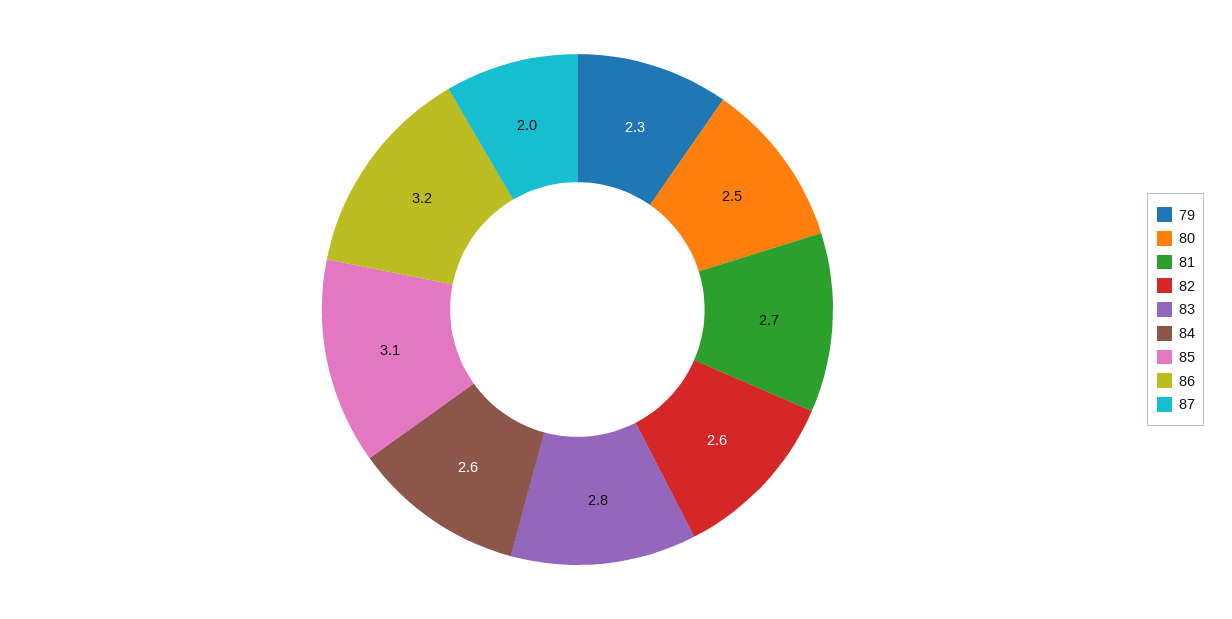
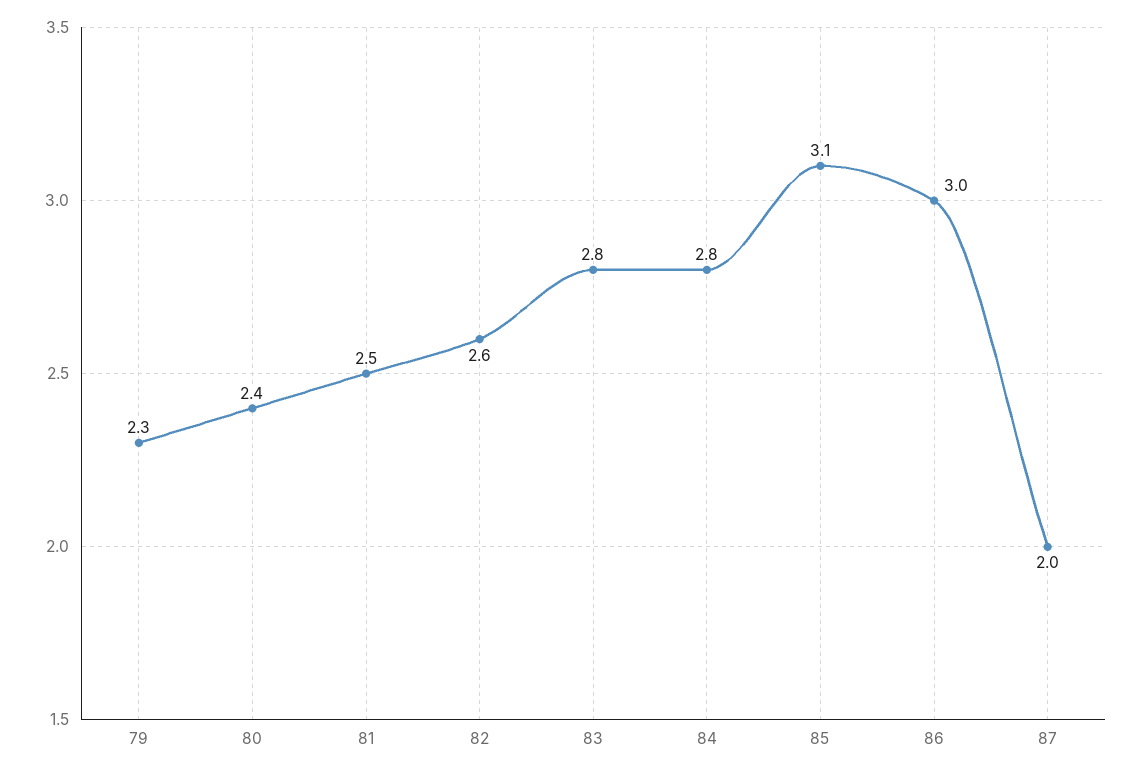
80: 2.5 -> 2.4
81: 2.7 -> 2.5
84: 2.6 -> 2.8
86: 3.2 -> 3

